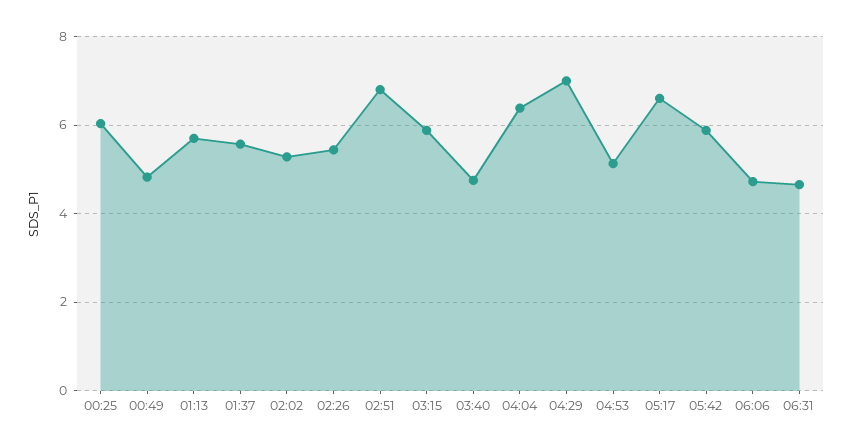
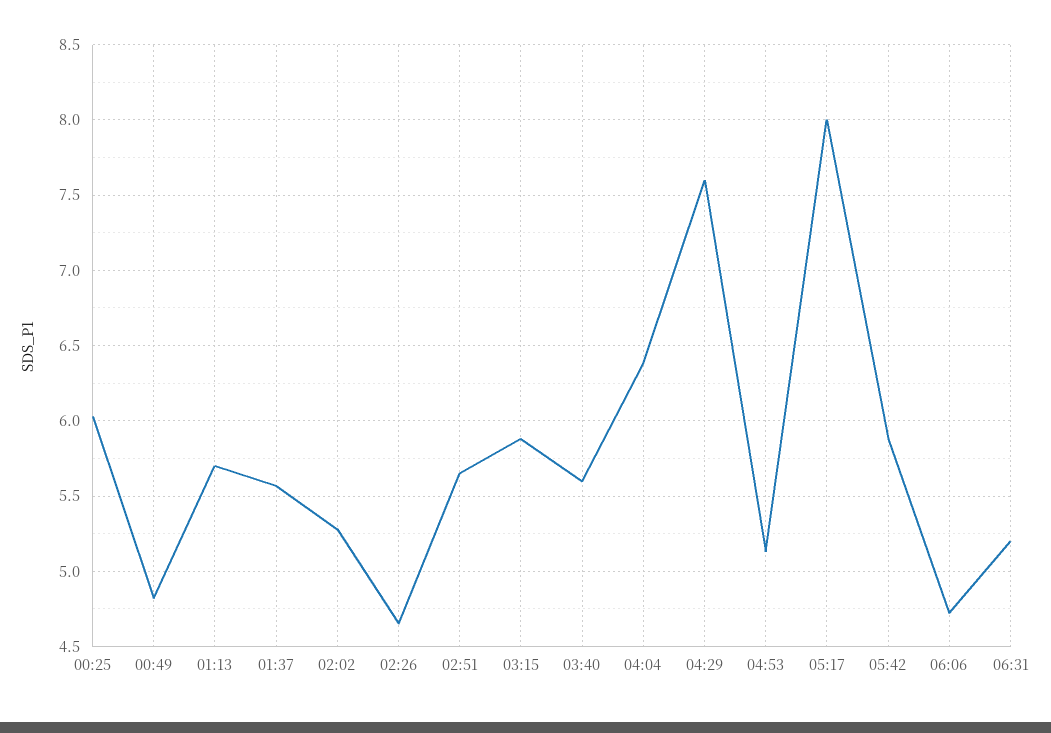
02:26: 5.4 -> 4.65
02:51: 6.8 -> 5.65
03:40: 4.8 -> 5.6
04:29: 7 -> 7.6
05:17: 6.6 -> 8
06:31: 4.6 -> 5.2

